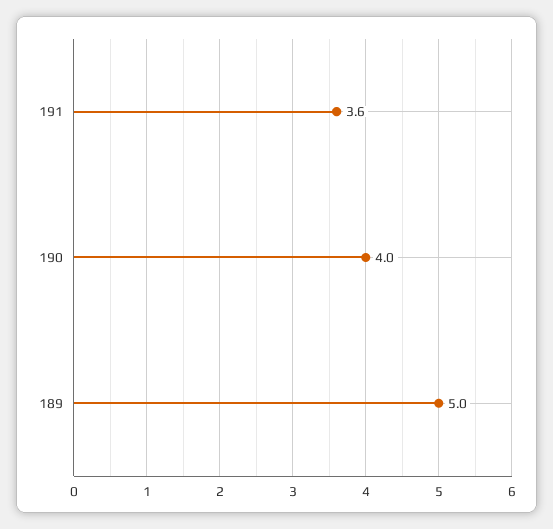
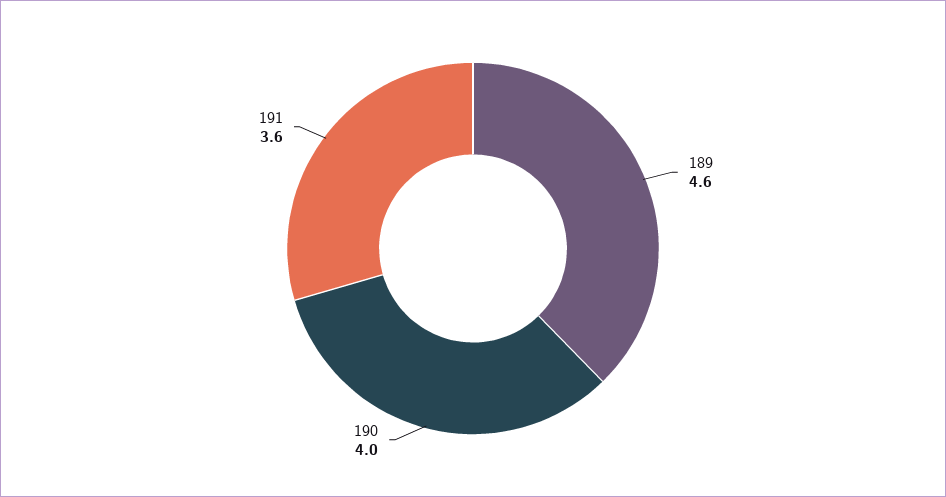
189: 5 -> 4.6

